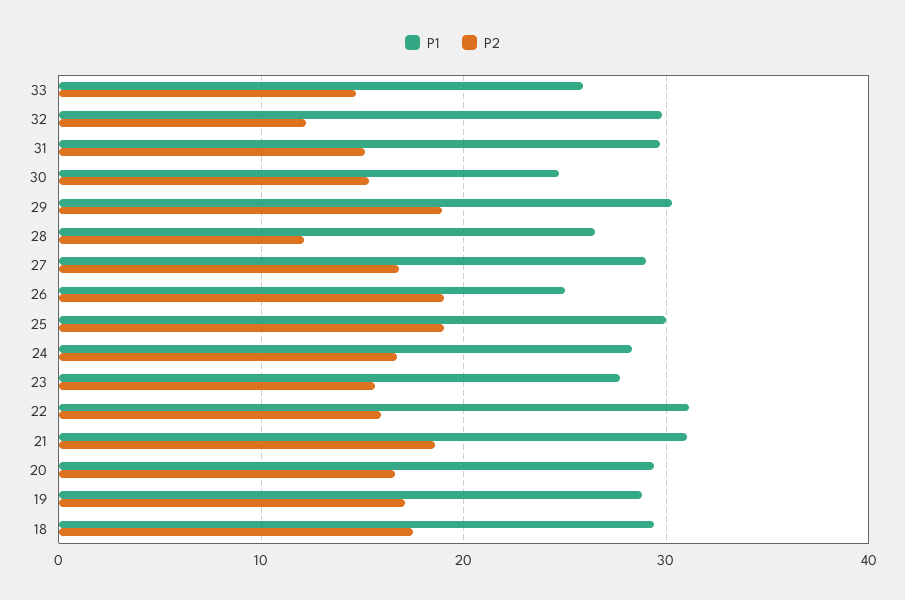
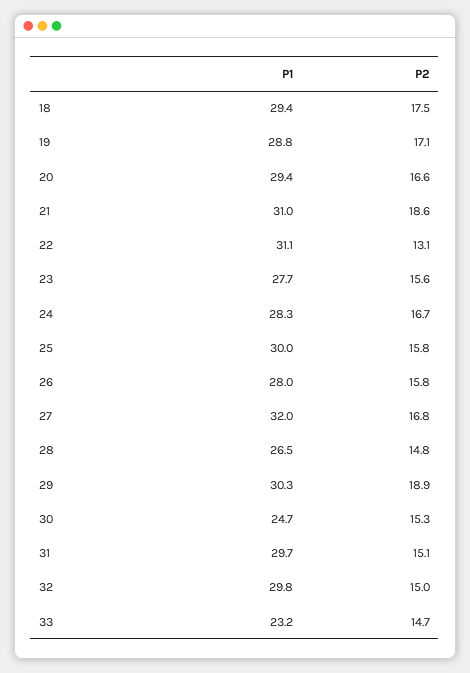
P1, 33: 26 -> 23.2
P2, 32: 12 -> 15
P2, 28: 12 -> 14.8
P1, 27: 29 -> 32
P1, 26: 25 -> 28
P2, 26: 19 -> 15.8
P2, 25: 19 -> 15.8
P2, 22: 16 -> 13.1

